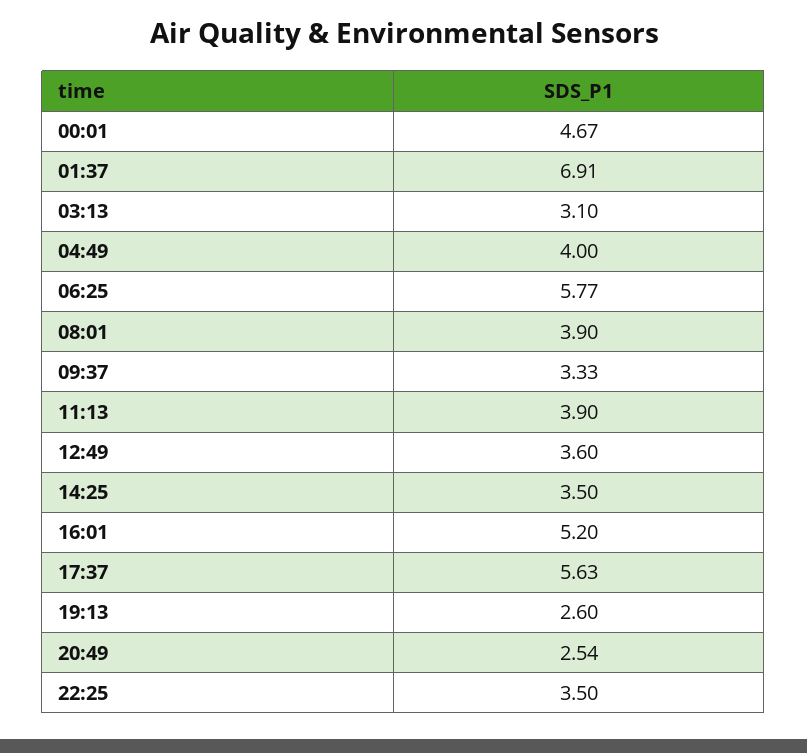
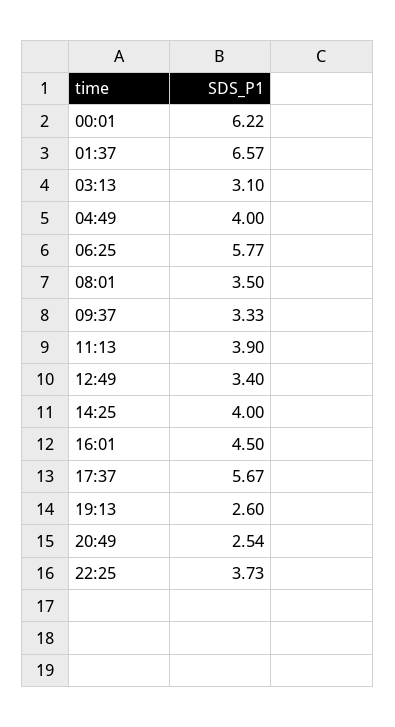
00:01: 4.67 -> 6.22
01:37: 6.91 -> 6.57
08:01: 3.9 -> 3.5
12:49: 3.6 -> 3.4
14:25: 3.5 -> 4
16:01: 5.2 -> 4.5
17:37: 5.63 -> 5.67
22:25: 3.5 -> 3.73

